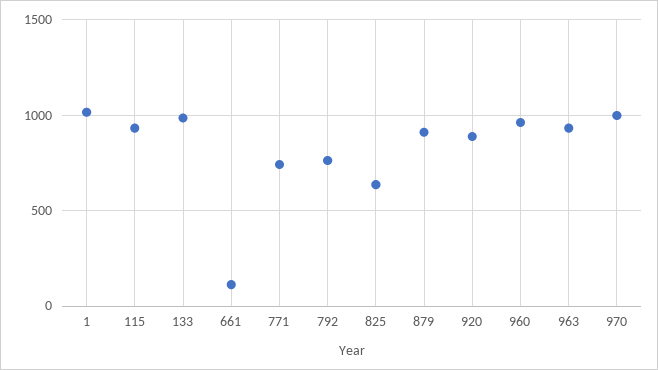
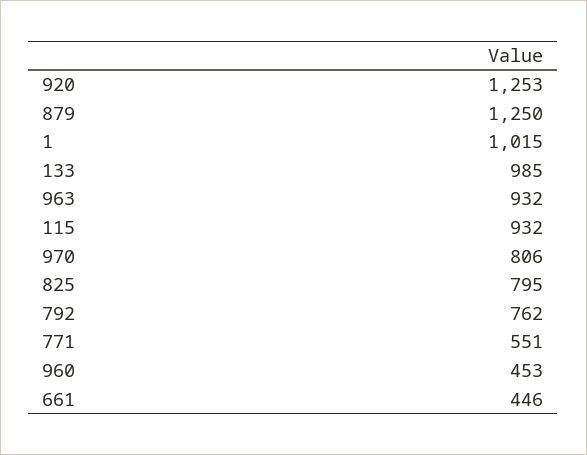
661: 100 -> 446
771: 750 -> 551
825: 650 -> 795
879: 900 -> 1250
920: 900 -> 1253
960: 950 -> 453
970: 1000 -> 806

